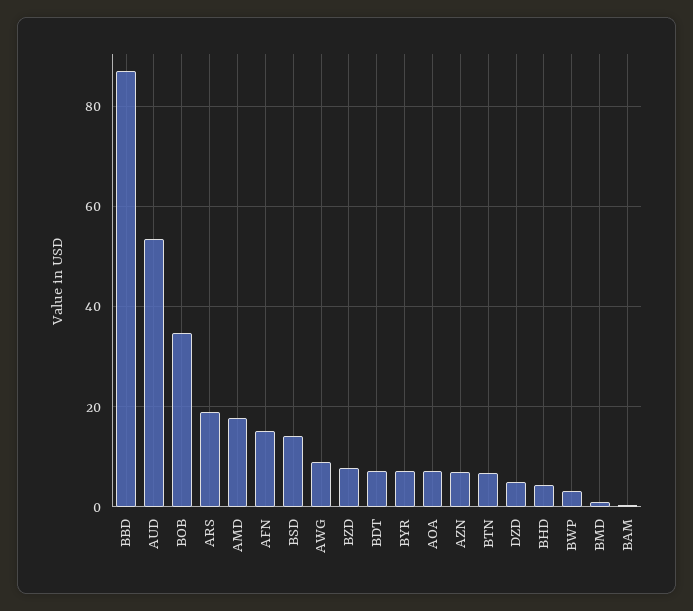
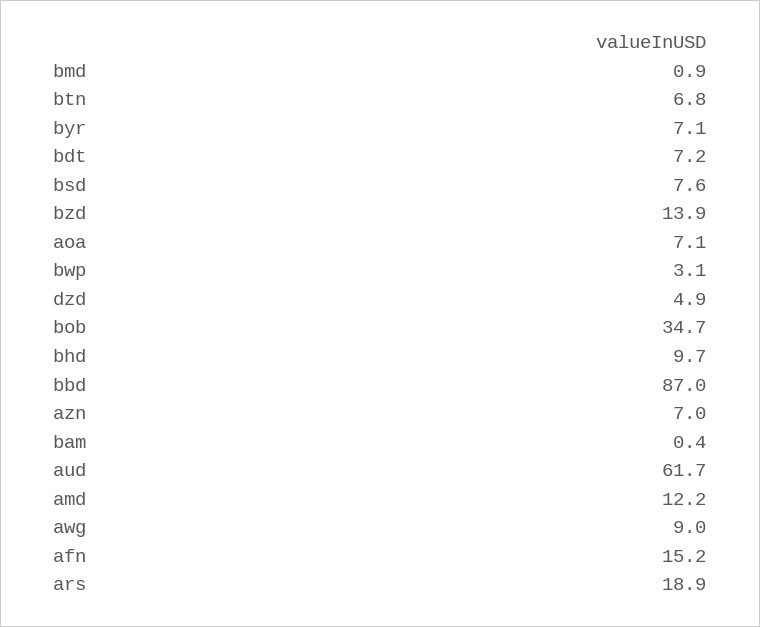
AUD: 54 -> 61.7
AMD: 18 -> 12.2
BSD: 14 -> 7.6
BZD: 8 -> 13.9
BHD: 4 -> 9.7

